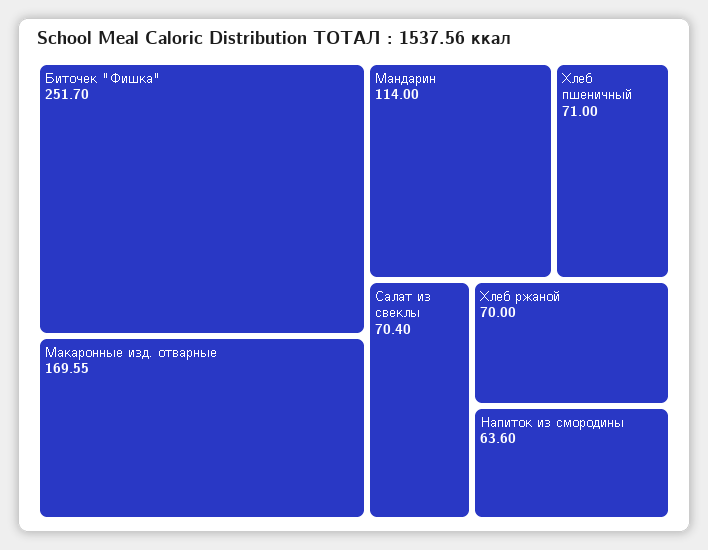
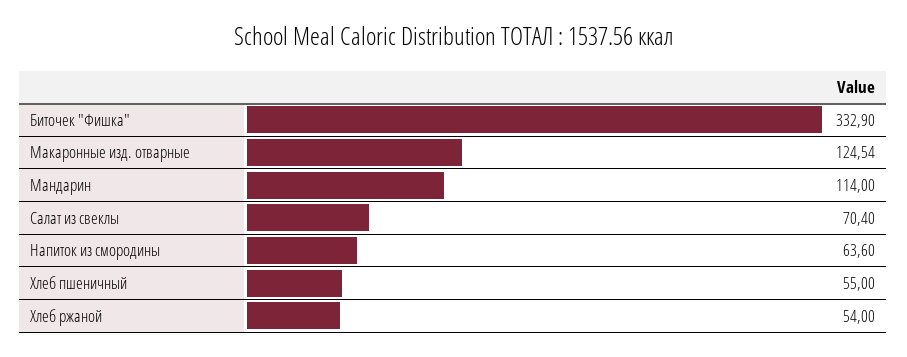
Биточек "Фишка": 251.7 -> 332.9
Макаронные изд. отварные: 169.55 -> 124.54
Хлеб пшеничный: 71 -> 55
Хлеб ржаной: 70 -> 54

